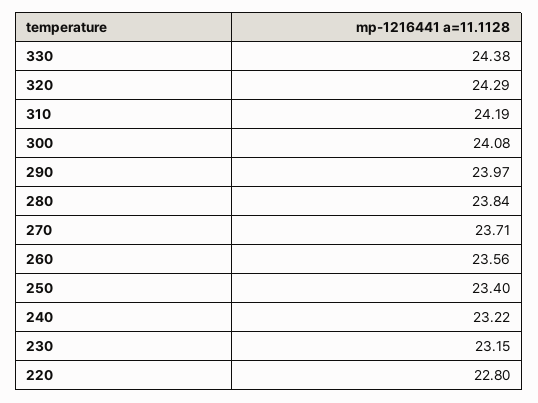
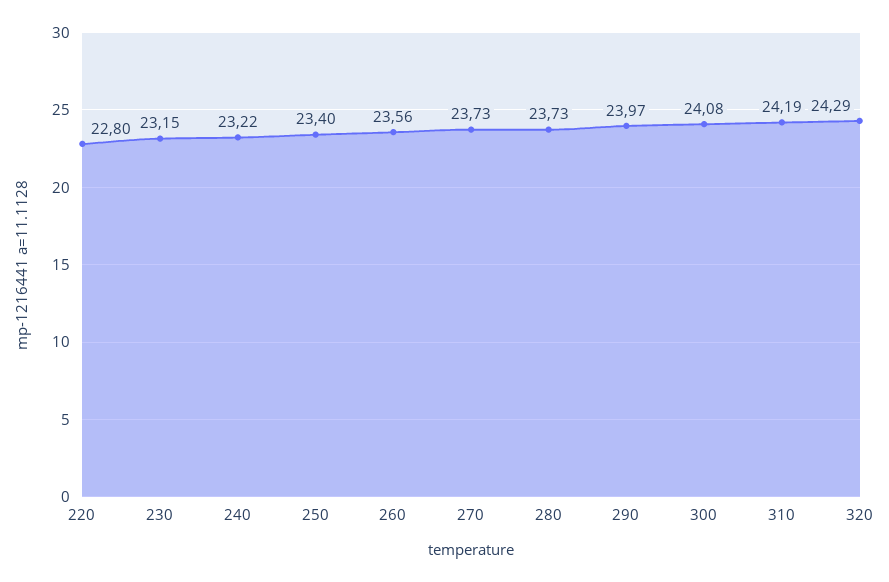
330: 24.38 -> none
280: 23.84 -> 23.73
270: 23.71 -> 23.73

